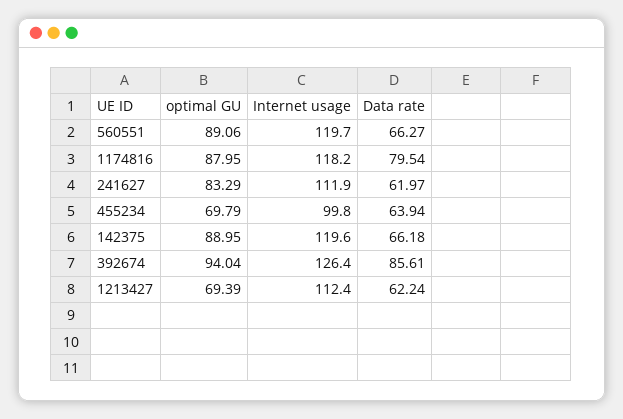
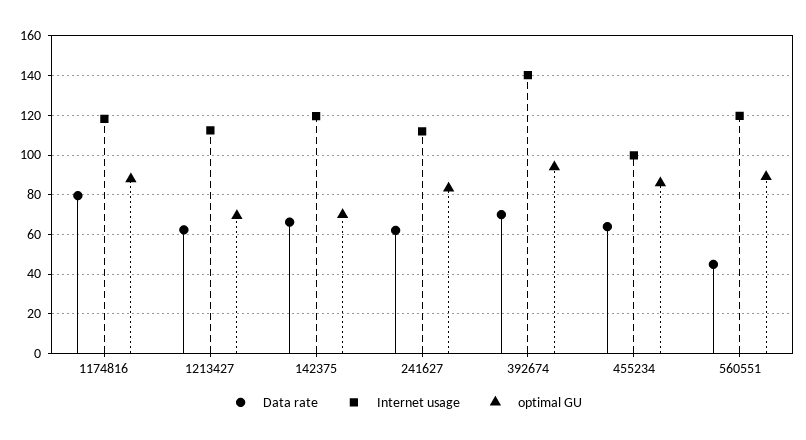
Data rate, 560551: 66.27 -> 45
optimal GU, 455234: 69.79 -> 85
optimal GU, 142375: 88.95 -> 70
Internet usage, 392674: 126.4 -> 140
Data rate, 392674: 85.61 -> 70

